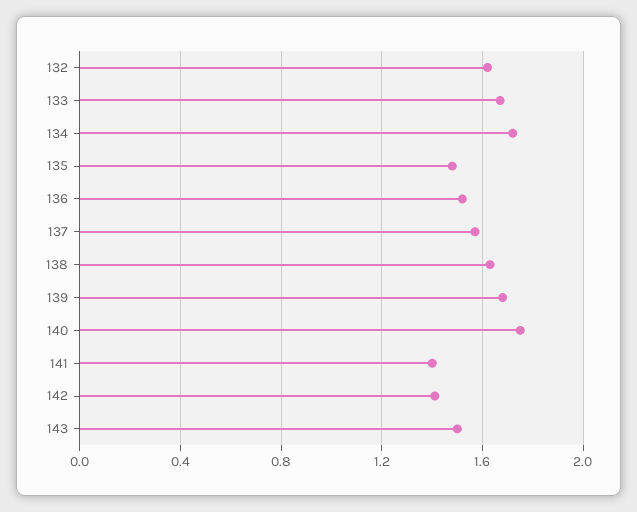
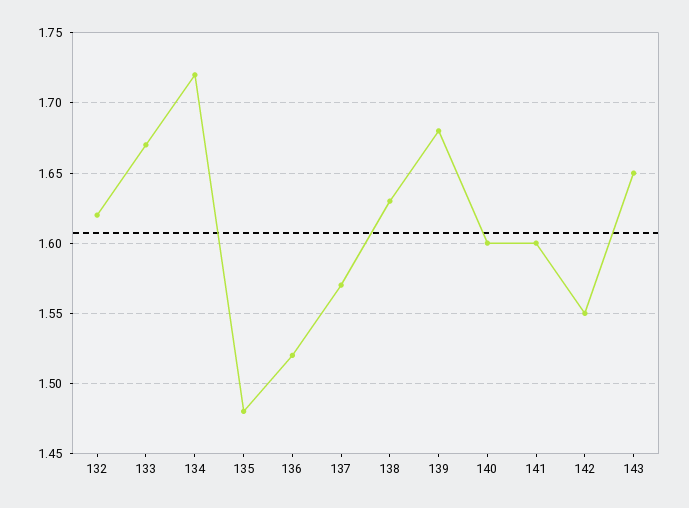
140: 1.75 -> 1.6
141: 1.4 -> 1.6
142: 1.4 -> 1.55
143: 1.5 -> 1.65

